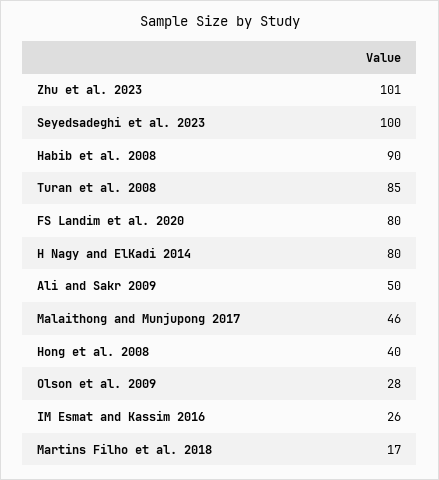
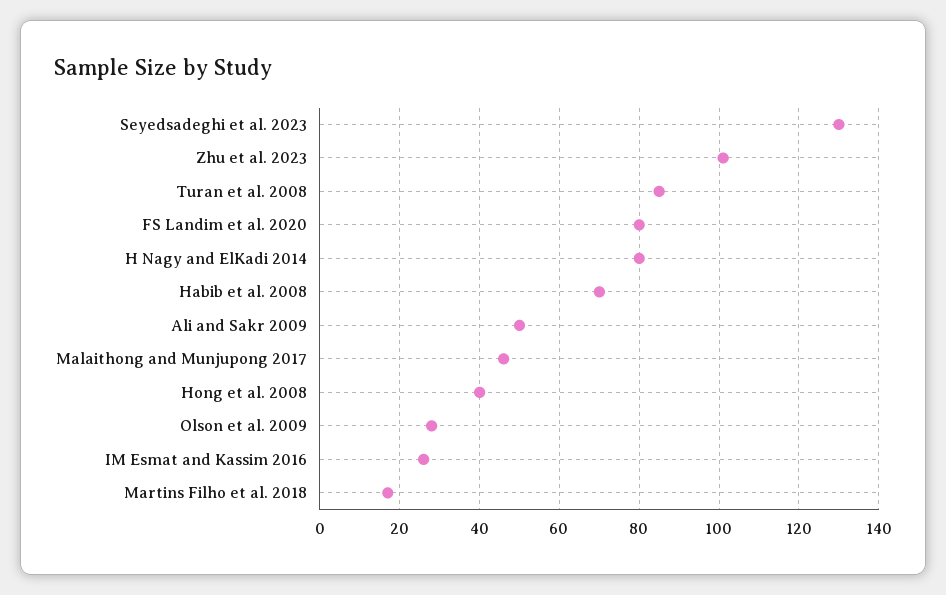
Seyedsadeghi et al. 2023: 100 -> 130
Habib et al. 2008: 90 -> 70

